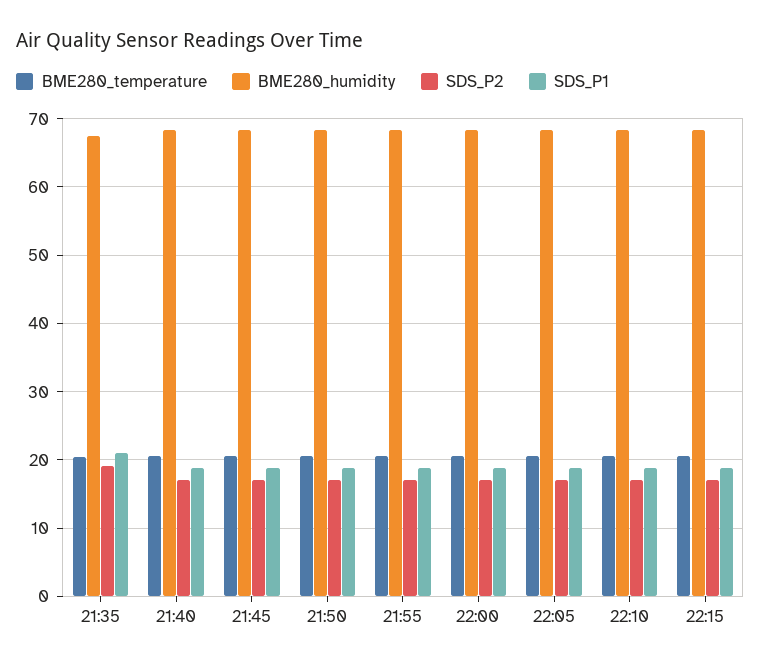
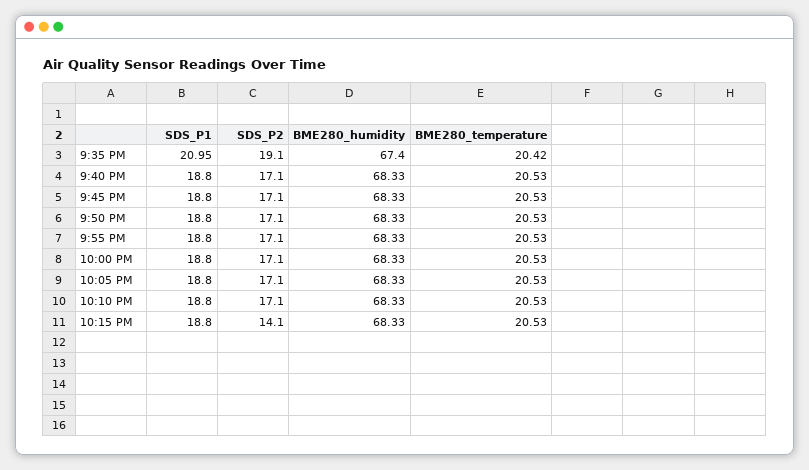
SDS_P2, 22:15: 17 -> 14.1

